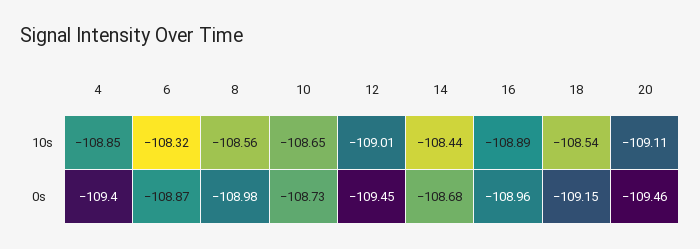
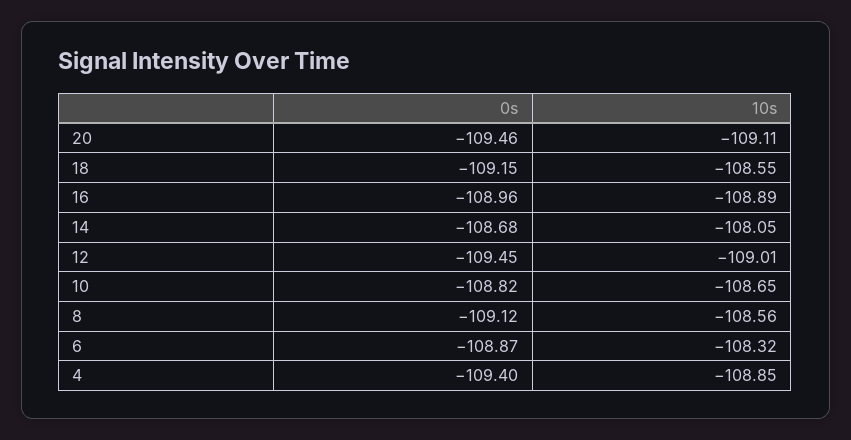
14, 10s: -108.44 -> -108.05
18, 10s: -108.54 -> -108.55
8, 0s: -108.98 -> -109.12
10, 0s: -108.73 -> -108.82

